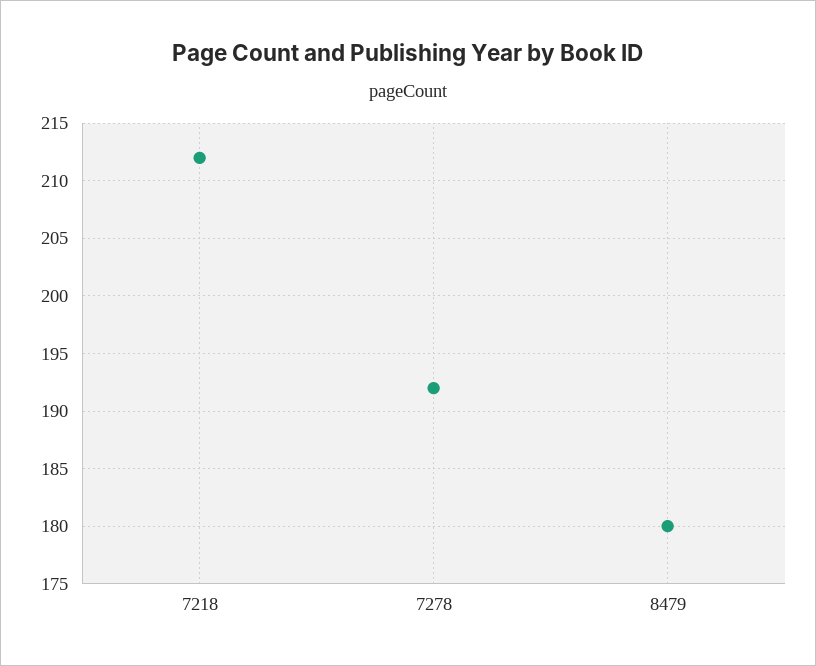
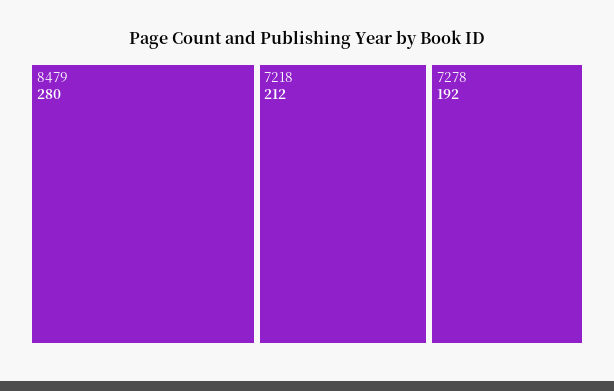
8479: 180 -> 280

